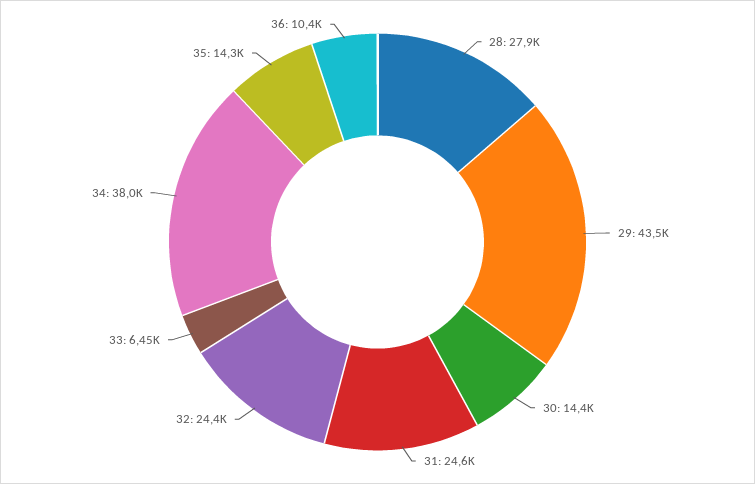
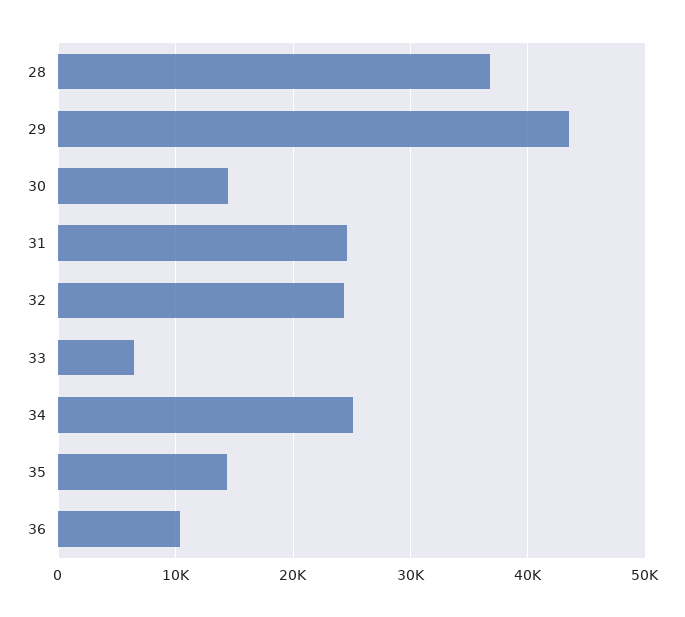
28: 27900 -> 37000
34: 38000 -> 25000

